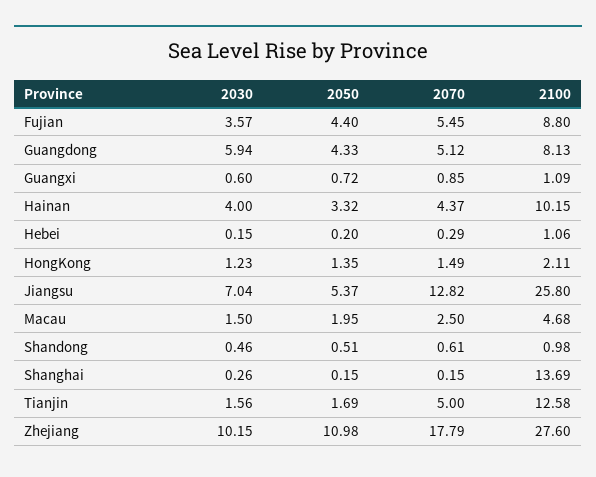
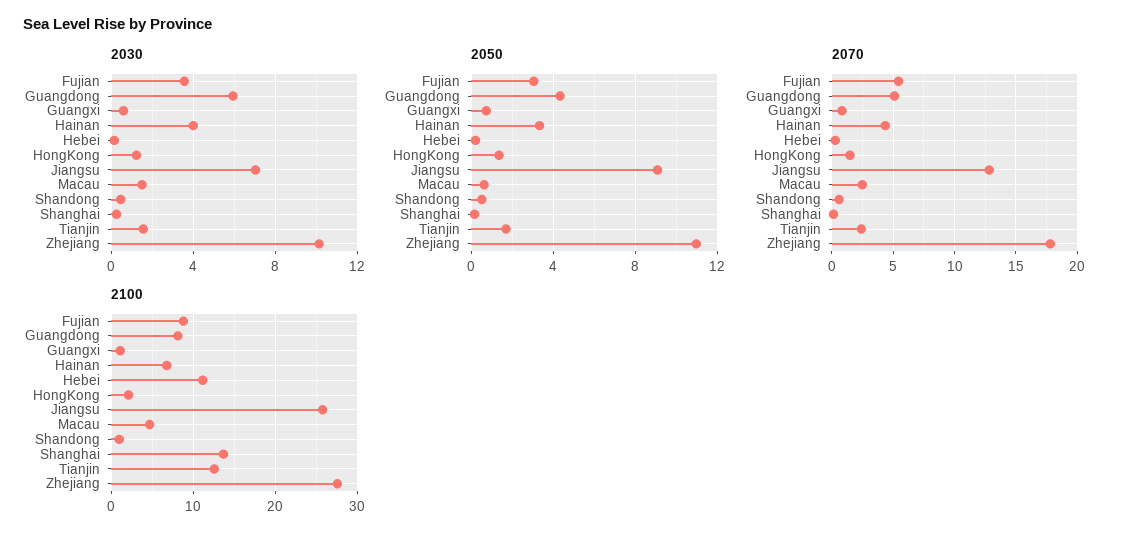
2050, Fujian: 4.4 -> 3
2100, Hainan: 10.15 -> 7
2100, Hebei: 1.06 -> 11
2050, Jiangsu: 5.37 -> 9
2050, Macau: 1.95 -> 0.5
2070, Tianjin: 5 -> 2.5

